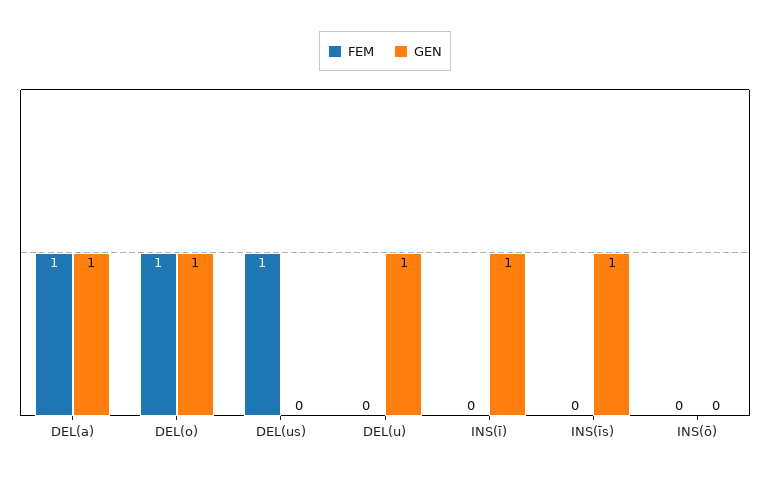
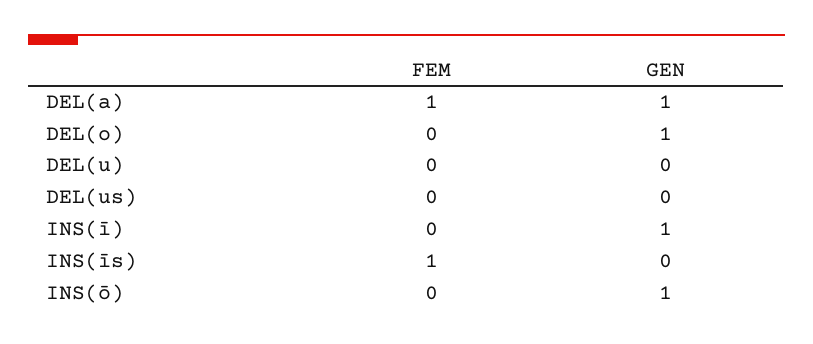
FEM, DEL(o): 1 -> 0
FEM, DEL(us): 1 -> 0
GEN, DEL(u): 1 -> 0
FEM, INS(īs): 0 -> 1
GEN, INS(īs): 1 -> 0
GEN, INS(ō): 0 -> 1

